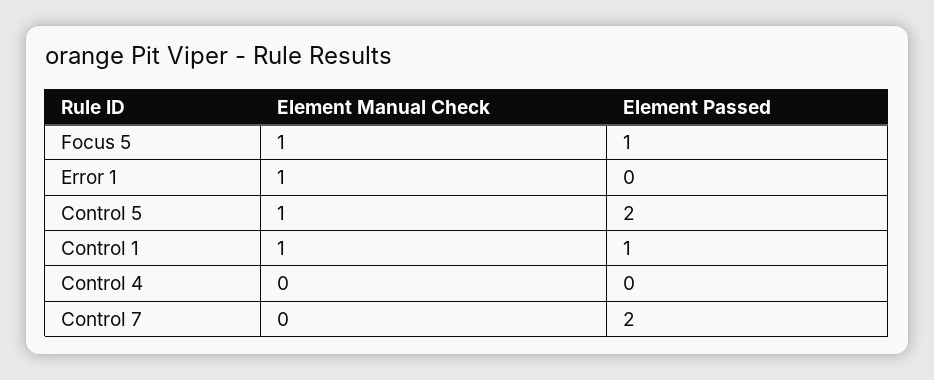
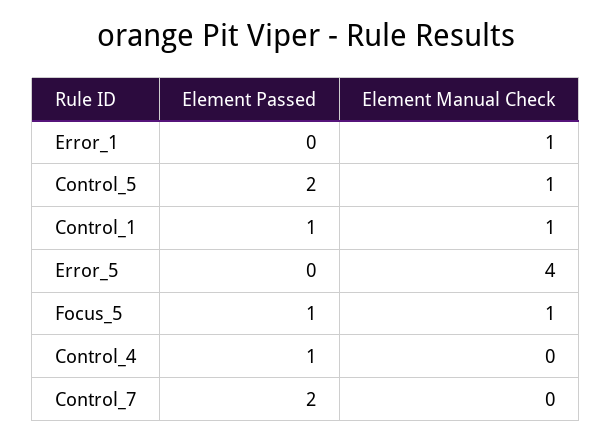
Element Passed, Control 4: 0 -> 1
Element Passed, Error_5: none -> 0
Element Manual Check, Error_5: none -> 4

